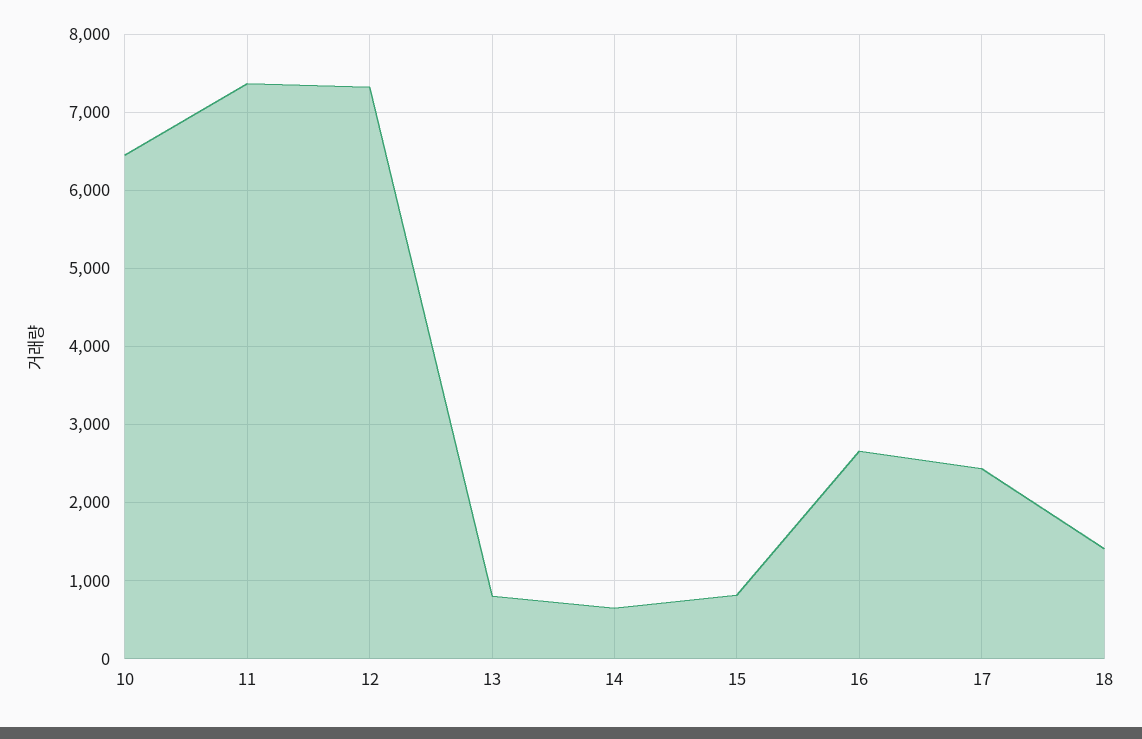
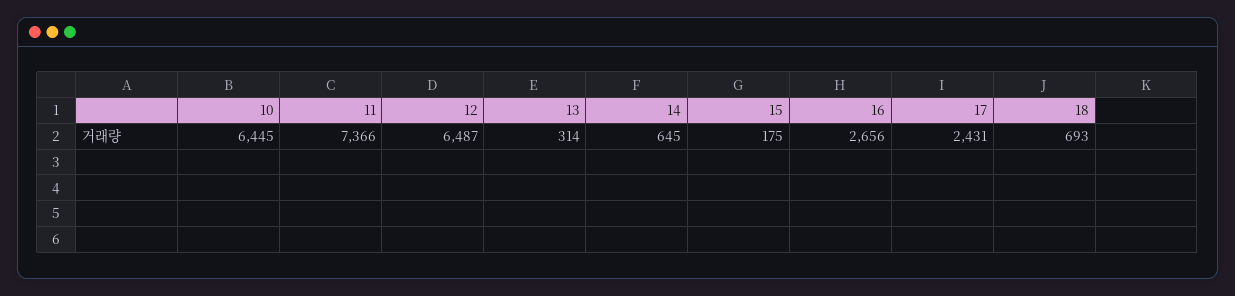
12: 7300 -> 6487
13: 800 -> 314
15: 800 -> 175
18: 1400 -> 693

